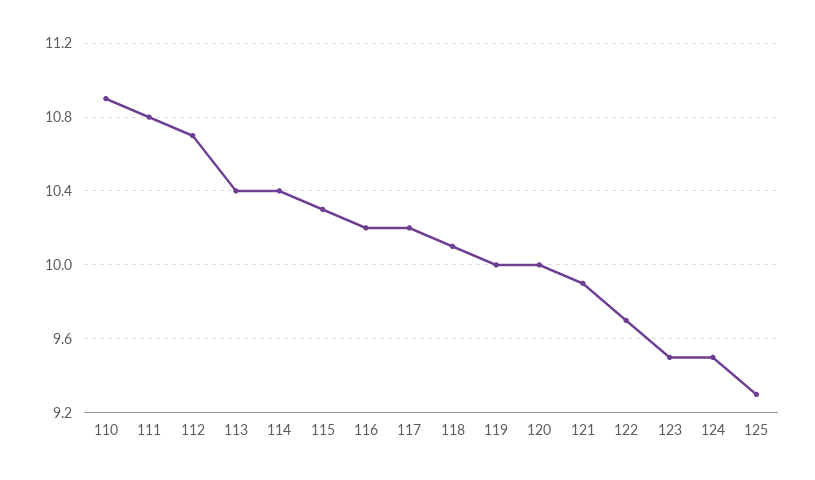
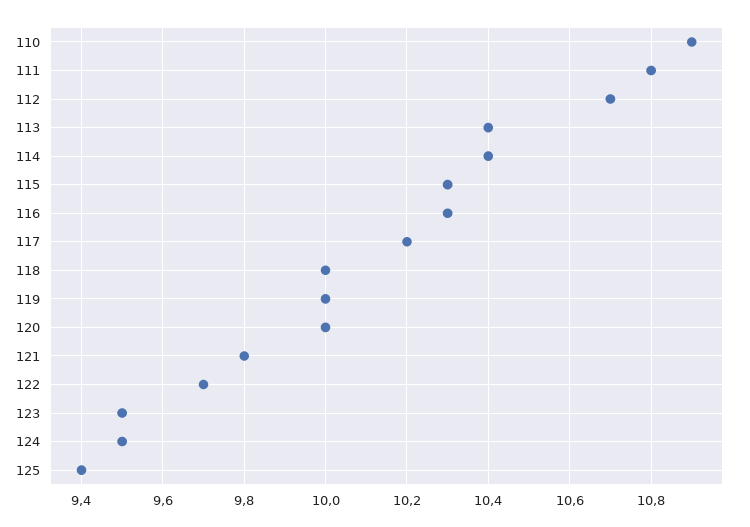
116: 10.2 -> 10.3
118: 10.1 -> 10
121: 9.9 -> 9.8
125: 9.3 -> 9.4

